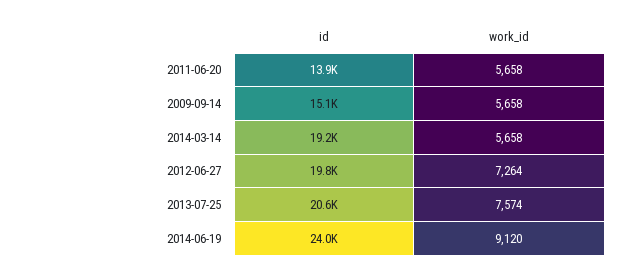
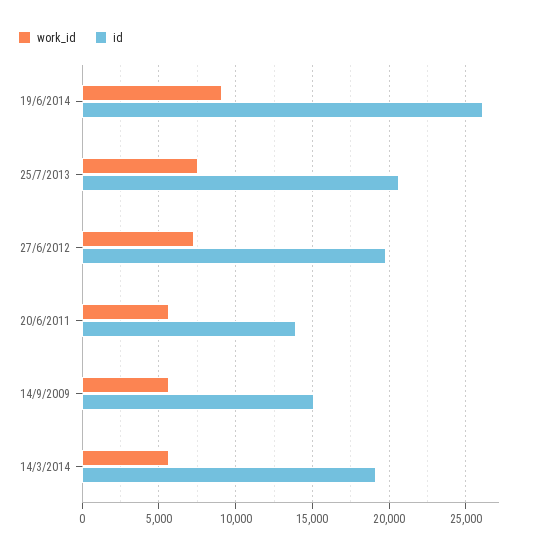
id, 2014-06-19: 24000 -> 26000

